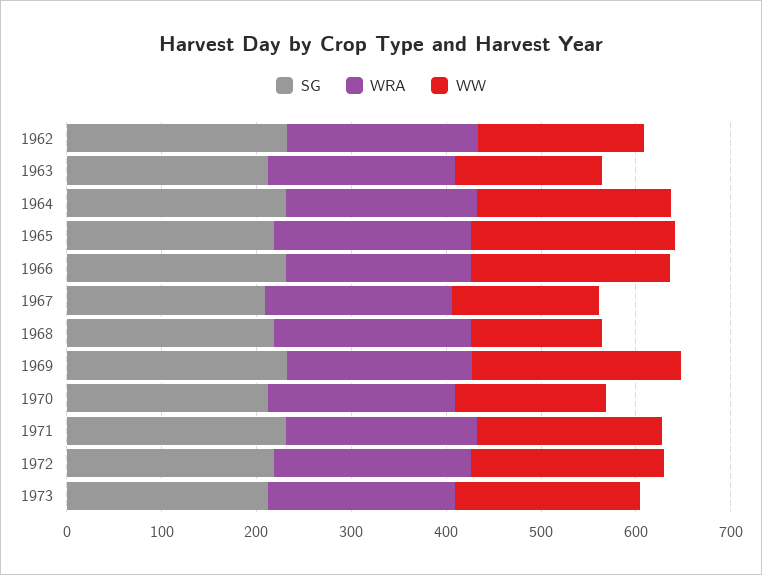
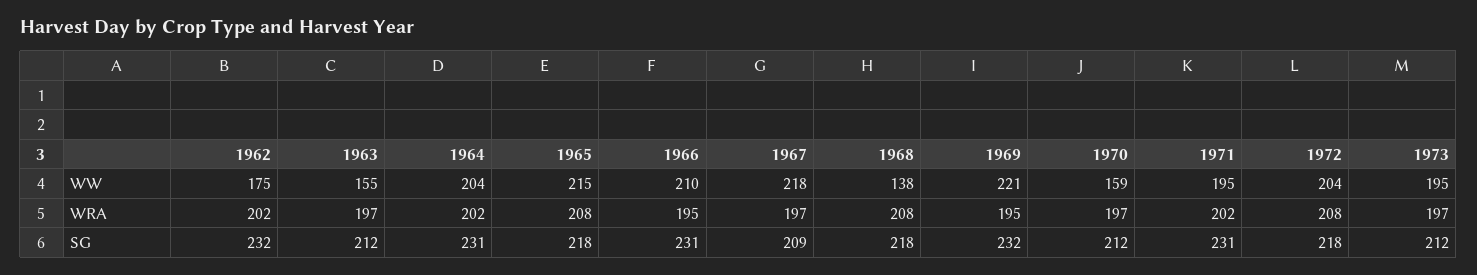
WW, 1967: 160 -> 218

